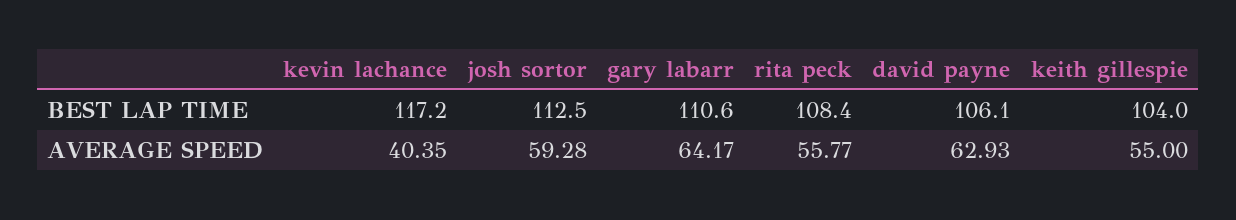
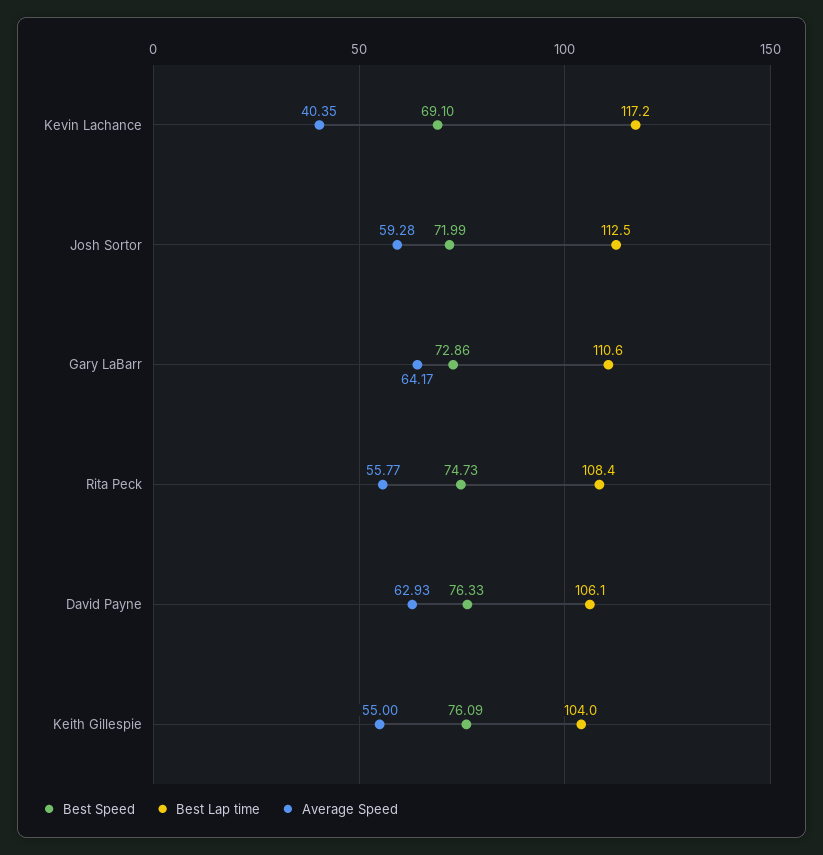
Best Speed, kevin lachance: none -> 69.1
Best Speed, josh sortor: none -> 71.99
Best Speed, gary labarr: none -> 72.86
Best Speed, rita peck: none -> 74.73
Best Speed, david payne: none -> 76.33
Best Speed, keith gillespie: none -> 76.09

